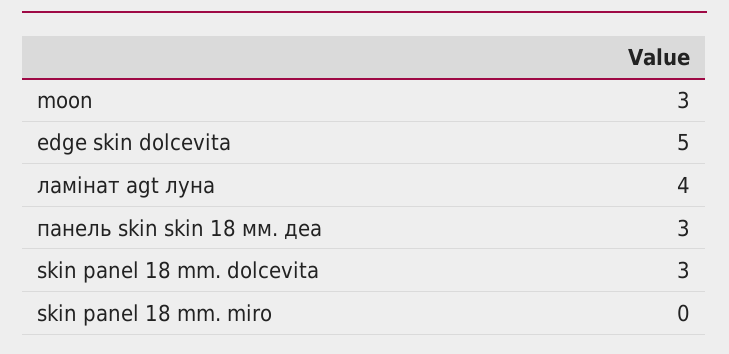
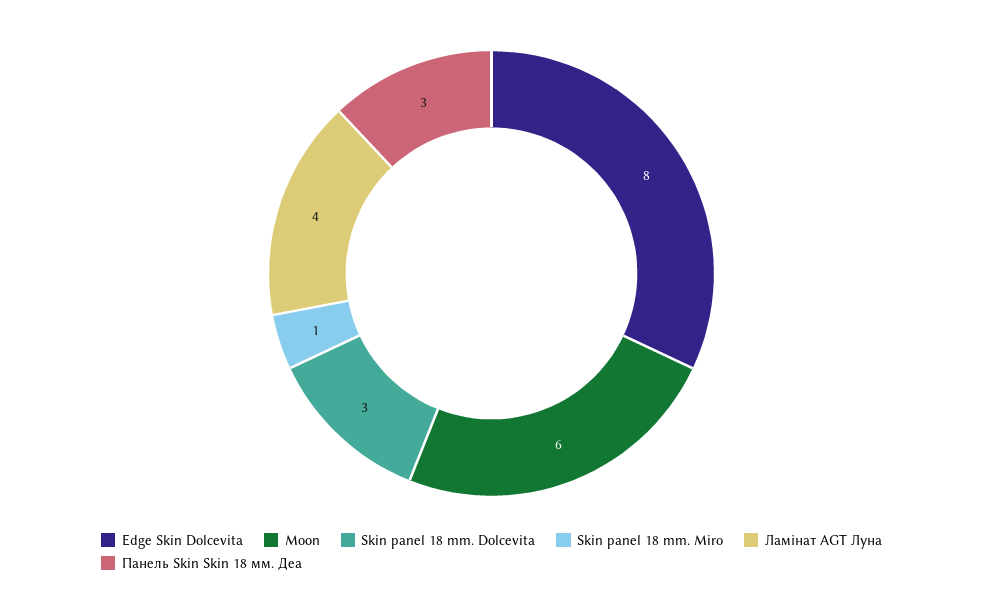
moon: 3 -> 6
edge skin dolcevita: 5 -> 8
skin panel 18 mm. miro: 0 -> 1

